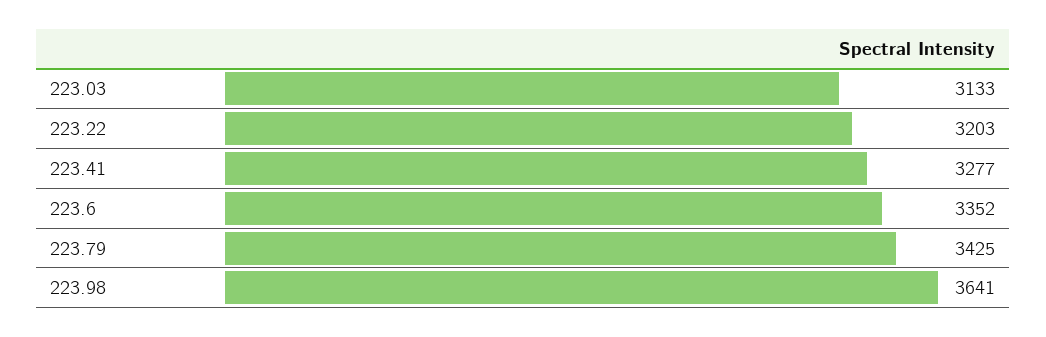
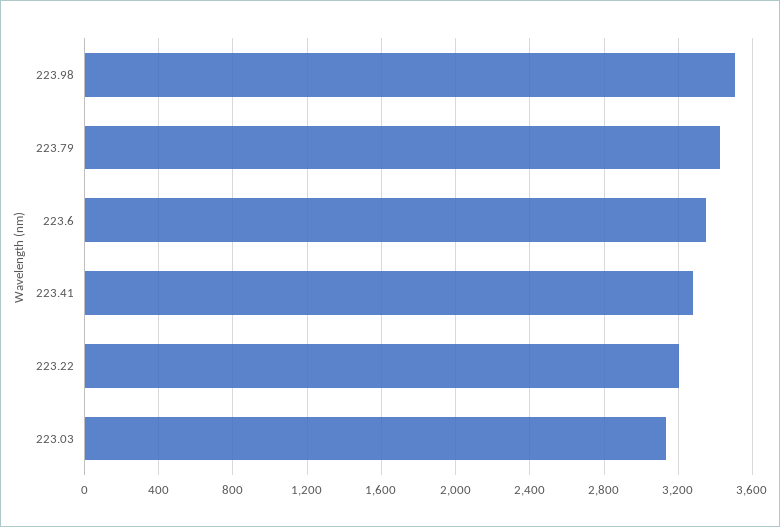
223.98: 3641 -> 3500

